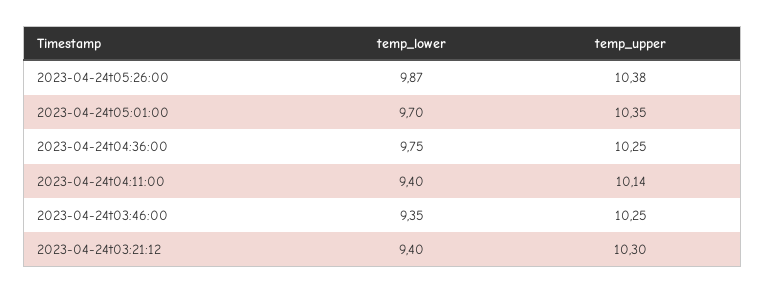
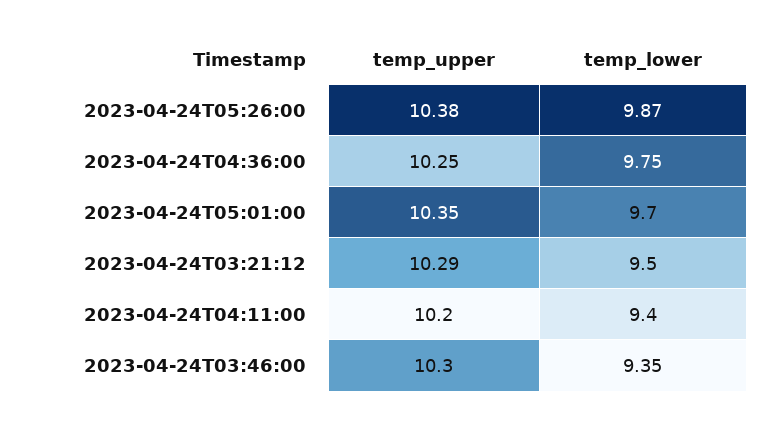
temp_upper, 2023-04-24t04:11:00: 10.14 -> 10.2
temp_upper, 2023-04-24t03:46:00: 10.25 -> 10.3
temp_lower, 2023-04-24t03:21:12: 9.4 -> 9.5
temp_upper, 2023-04-24t03:21:12: 10.3 -> 10.29

